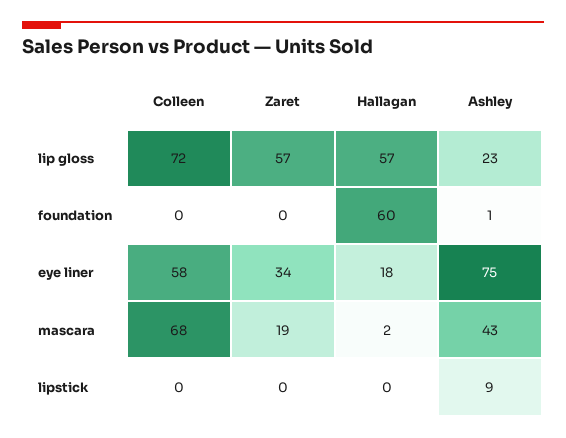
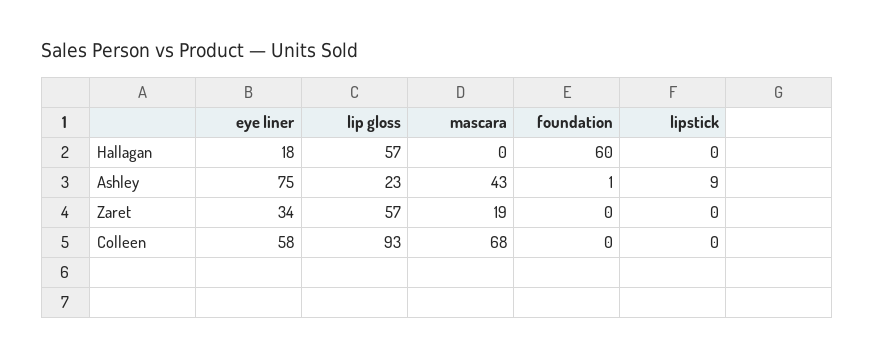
Colleen, lip gloss: 72 -> 93
Hallagan, mascara: 2 -> 0

